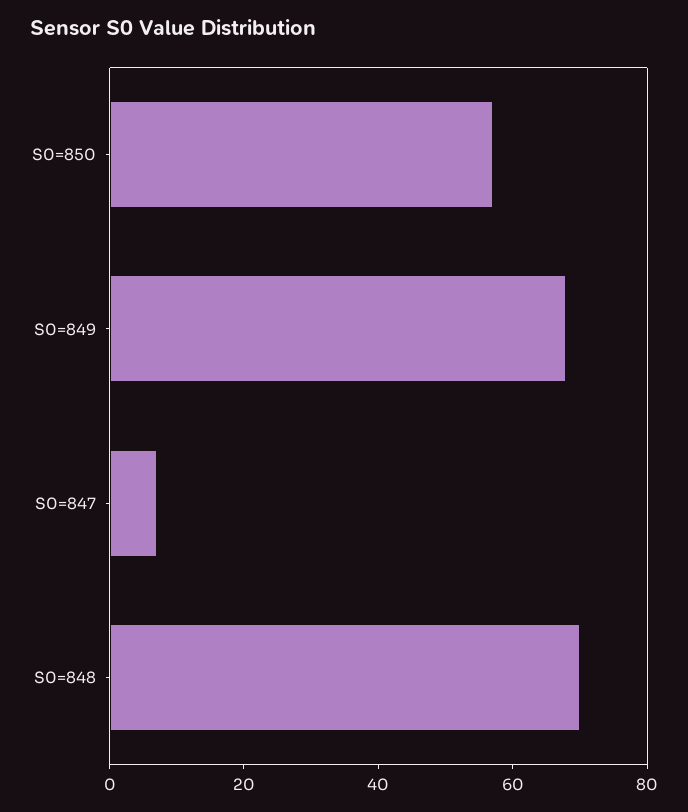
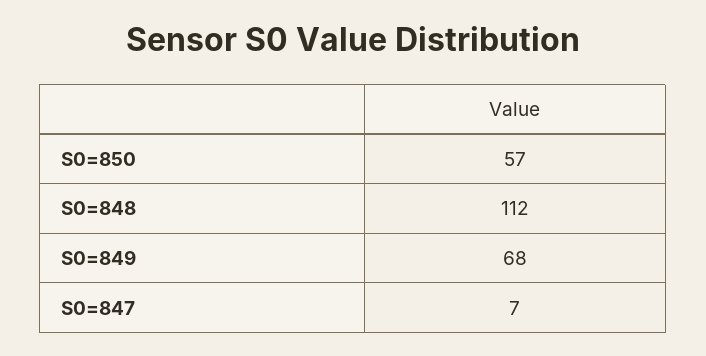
S0=848: 70 -> 112

